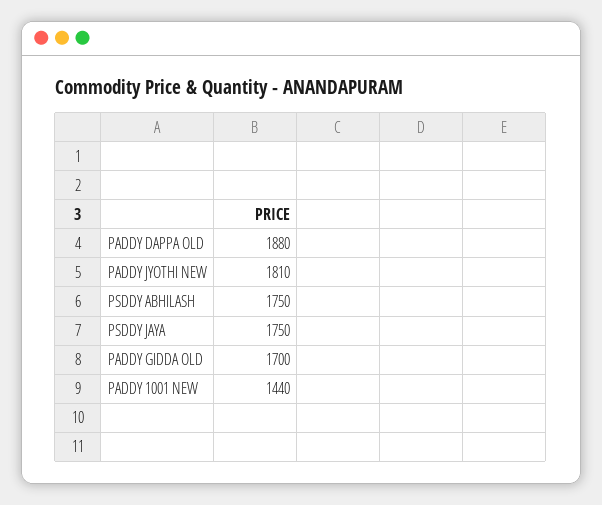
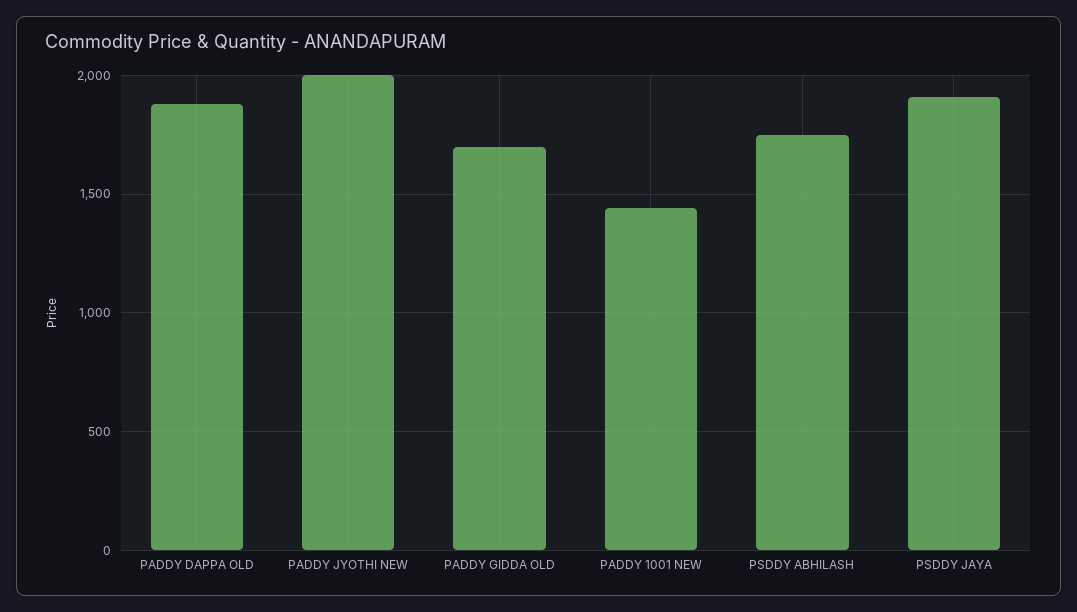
PADDY JYOTHI NEW: 1810 -> 2000
PSDDY JAYA: 1750 -> 1900

